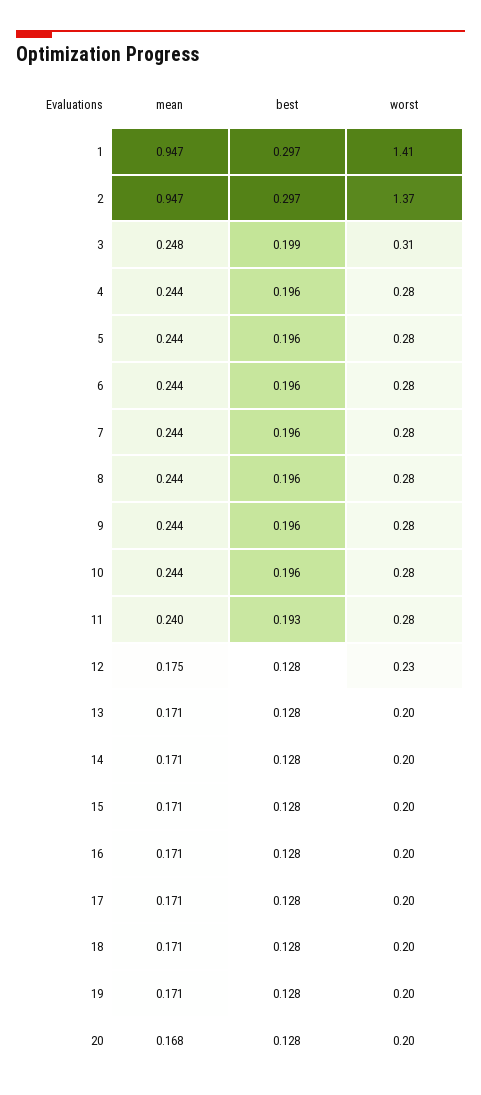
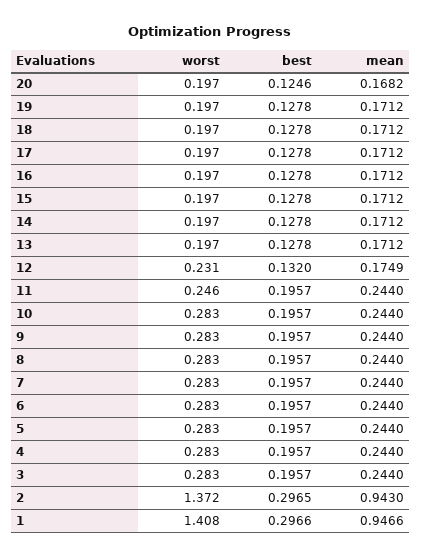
mean, 2: 0.947 -> 0.943
mean, 3: 0.248 -> 0.244
best, 3: 0.199 -> 0.1957
worst, 3: 0.31 -> 0.283
mean, 11: 0.24 -> 0.244
best, 11: 0.193 -> 0.1957
worst, 11: 0.28 -> 0.246
best, 12: 0.128 -> 0.132
best, 20: 0.128 -> 0.1246

